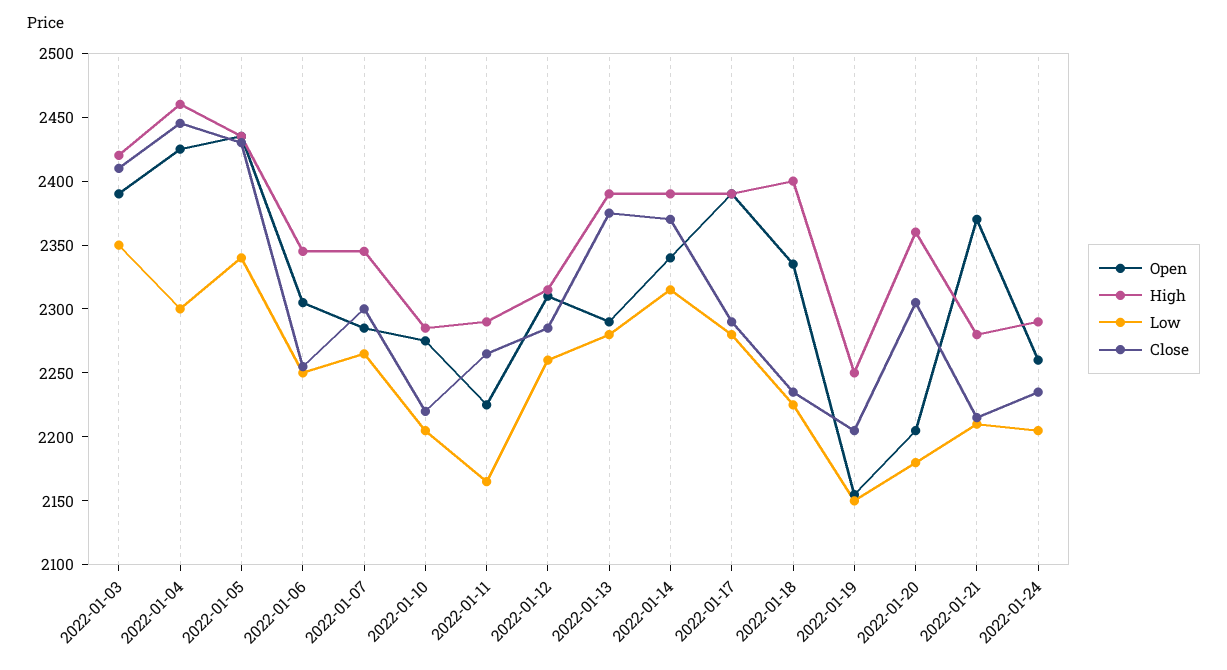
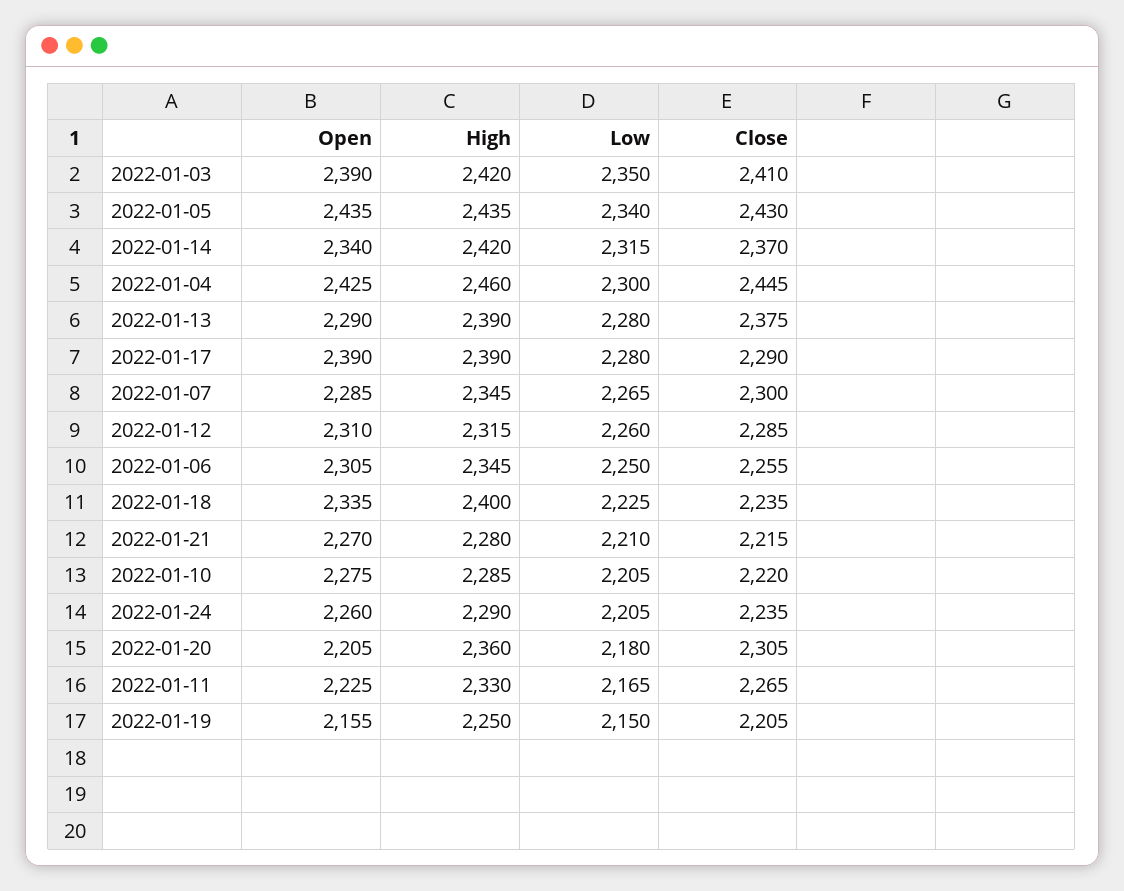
High, 2022-01-11: 2290 -> 2330
High, 2022-01-14: 2390 -> 2420
Open, 2022-01-21: 2370 -> 2270

